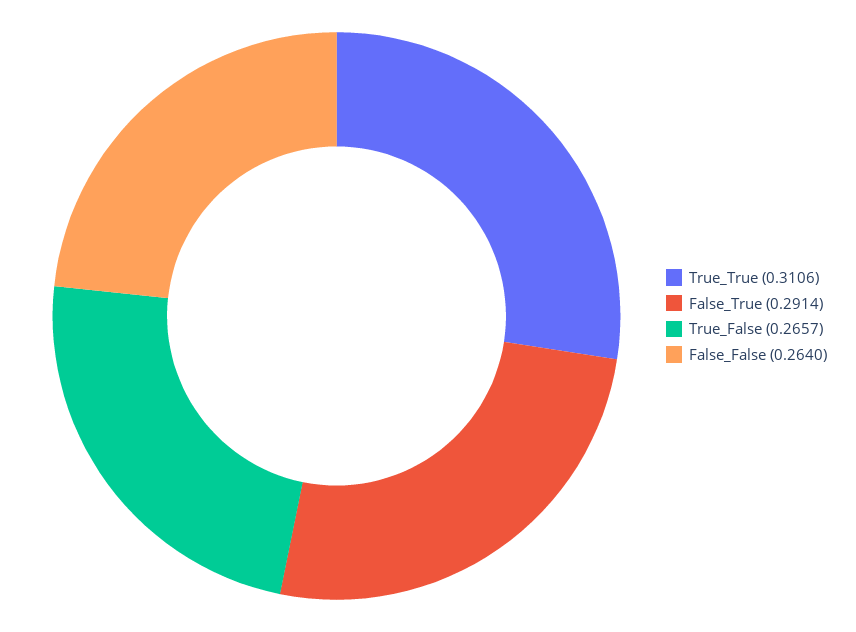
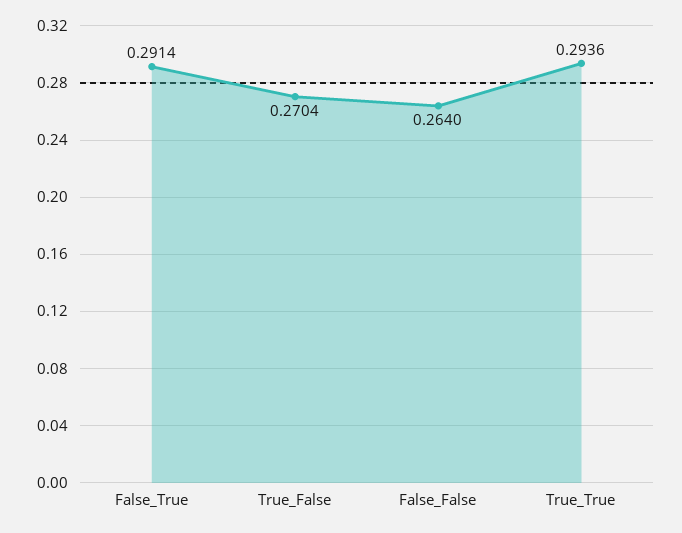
True_True: 0.3106 -> 0.2936
True_False: 0.2657 -> 0.2704

